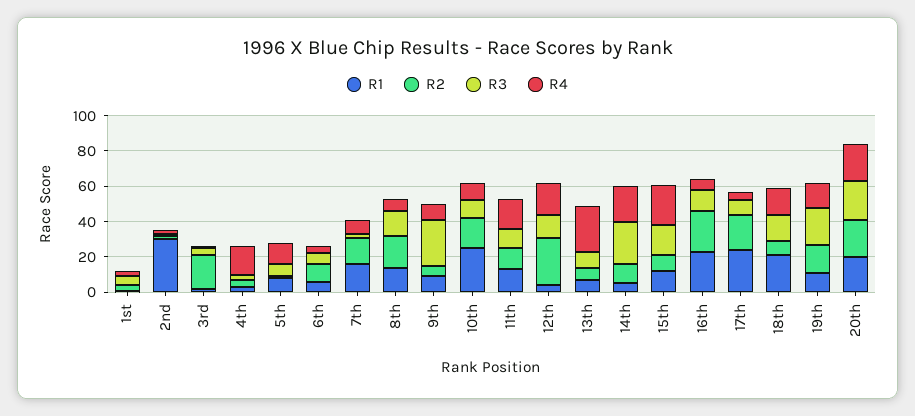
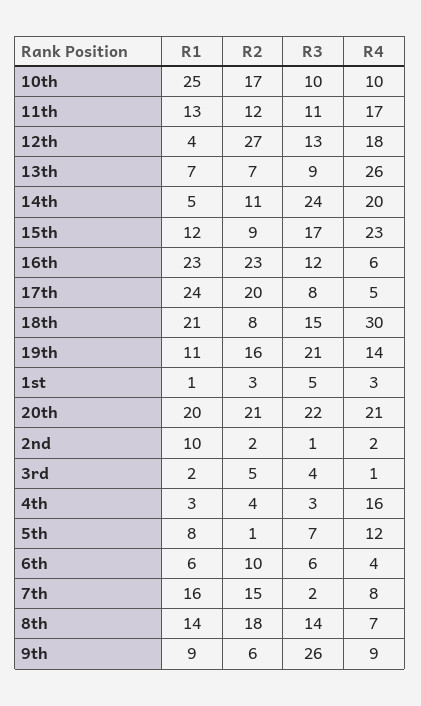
R1, 2nd: 30 -> 10
R2, 3rd: 20 -> 5
R4, 18th: 15 -> 30

